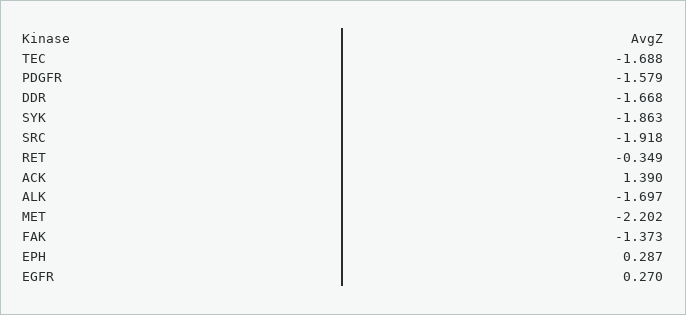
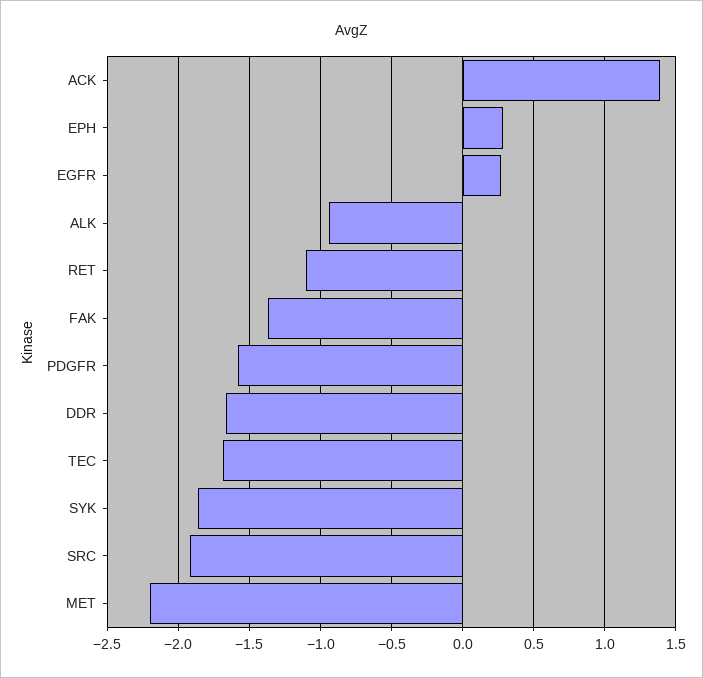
RET: -0.349 -> -1.1
ALK: -1.697 -> -0.95

